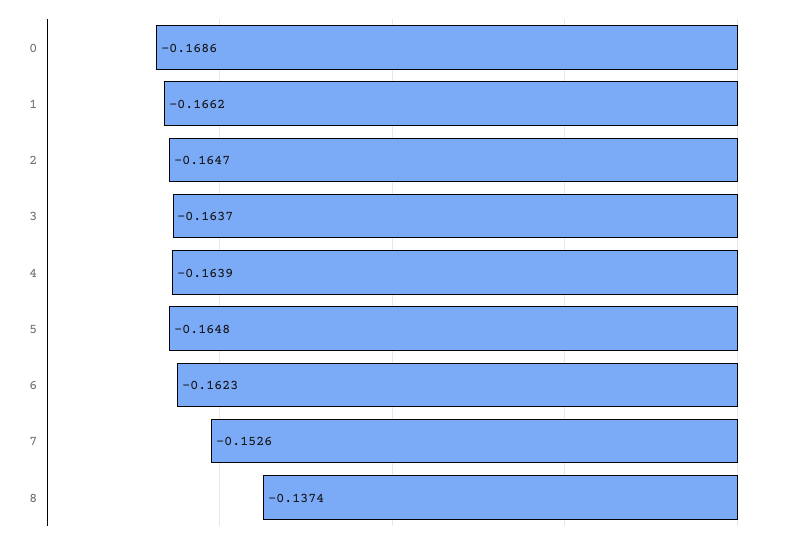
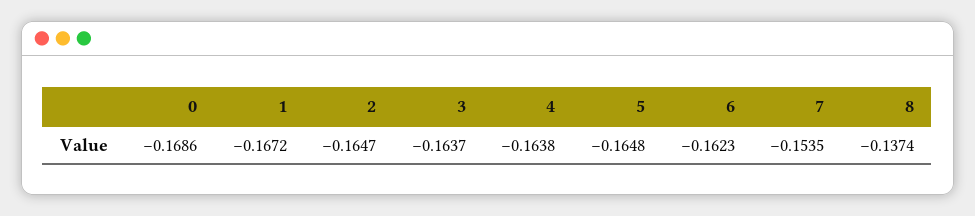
1: -0.1662 -> -0.1672
4: -0.1639 -> -0.1638
7: -0.1526 -> -0.1535

